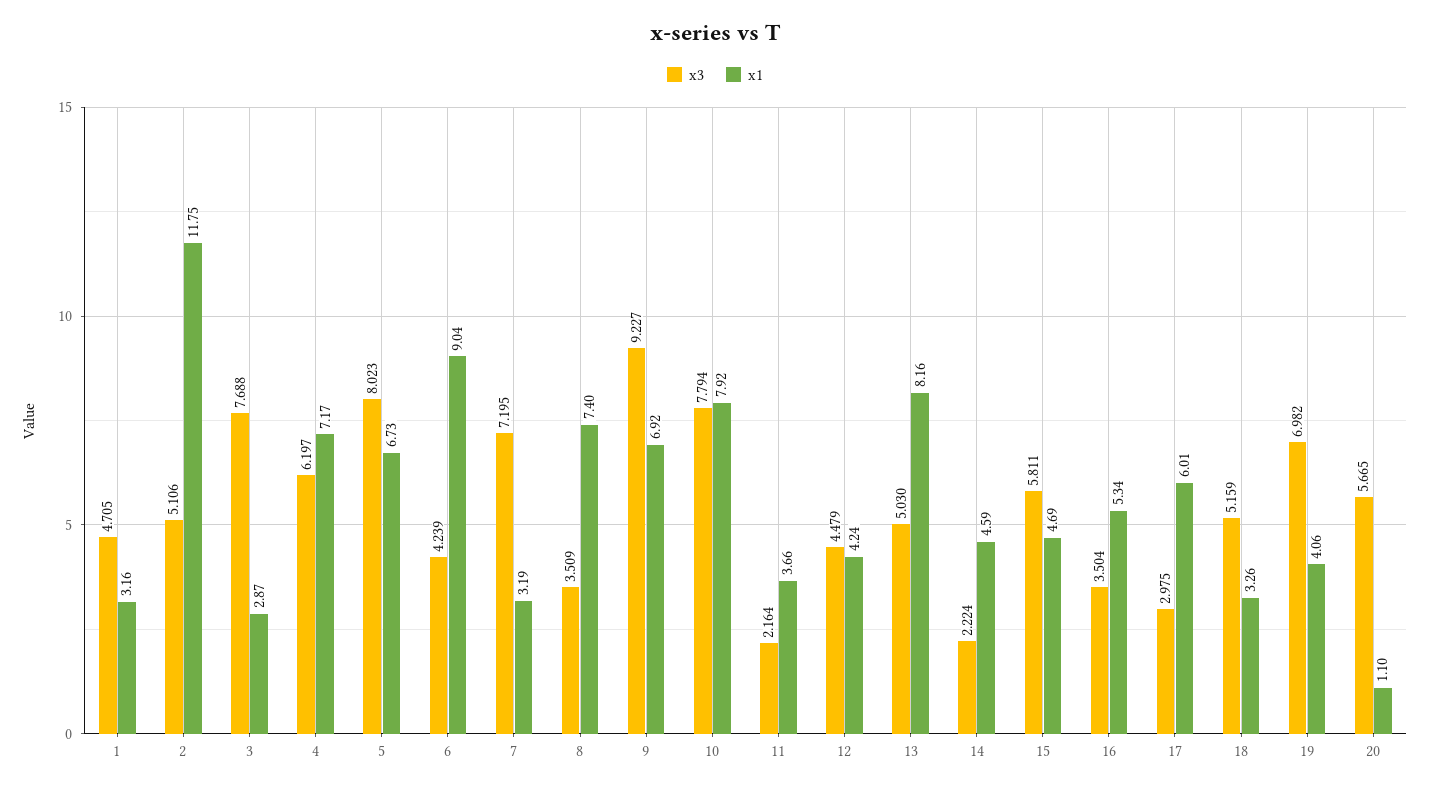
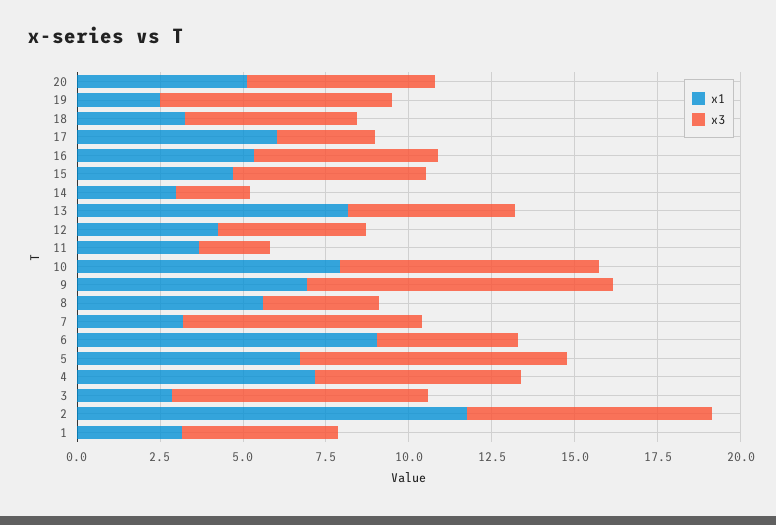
x3, 2: 5.106 -> 7.5
x1, 8: 7.4 -> 5.5
x1, 14: 4.59 -> 3
x3, 16: 3.504 -> 5.5
x1, 19: 4.06 -> 2.5
x1, 20: 1.1 -> 5

